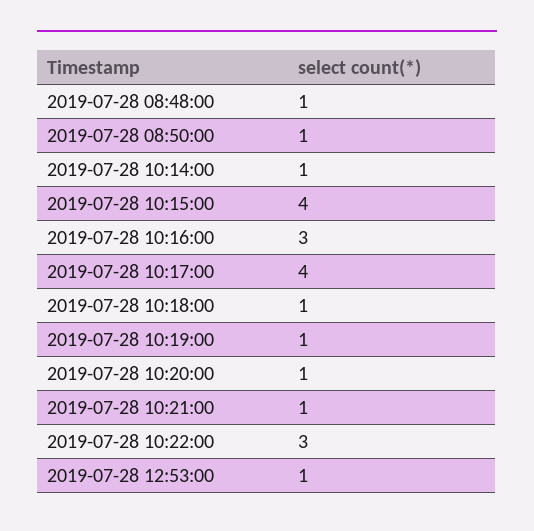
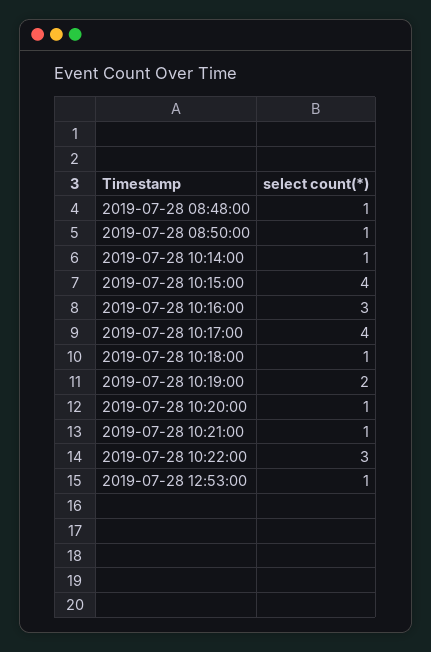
2019-07-28 10:19:00: 1 -> 2

